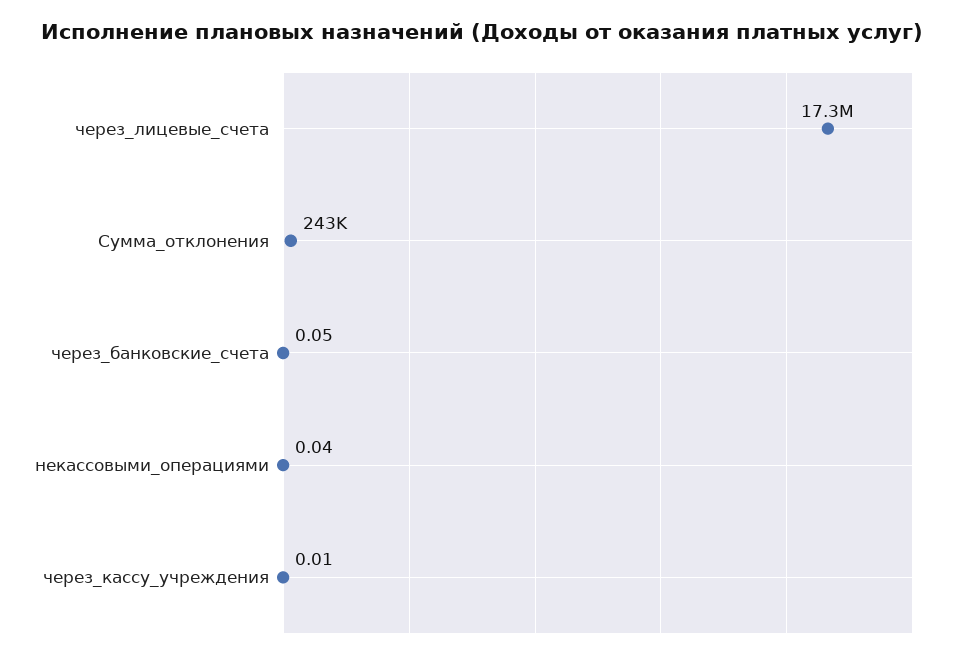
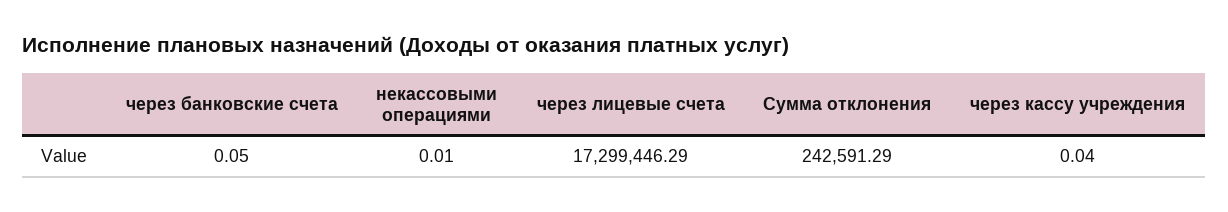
некассовыми_операциями: 0.04 -> 0.01
через_кассу_учреждения: 0.01 -> 0.04

